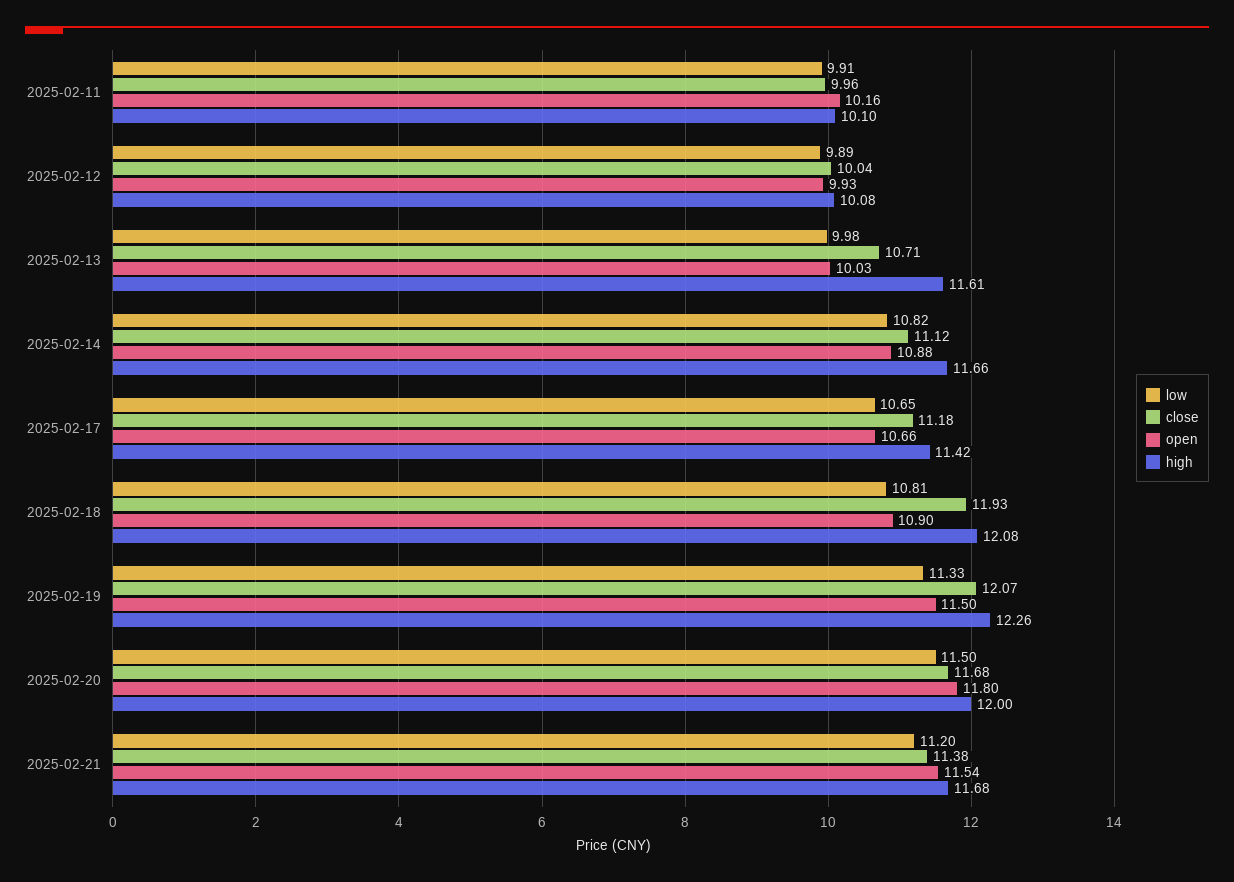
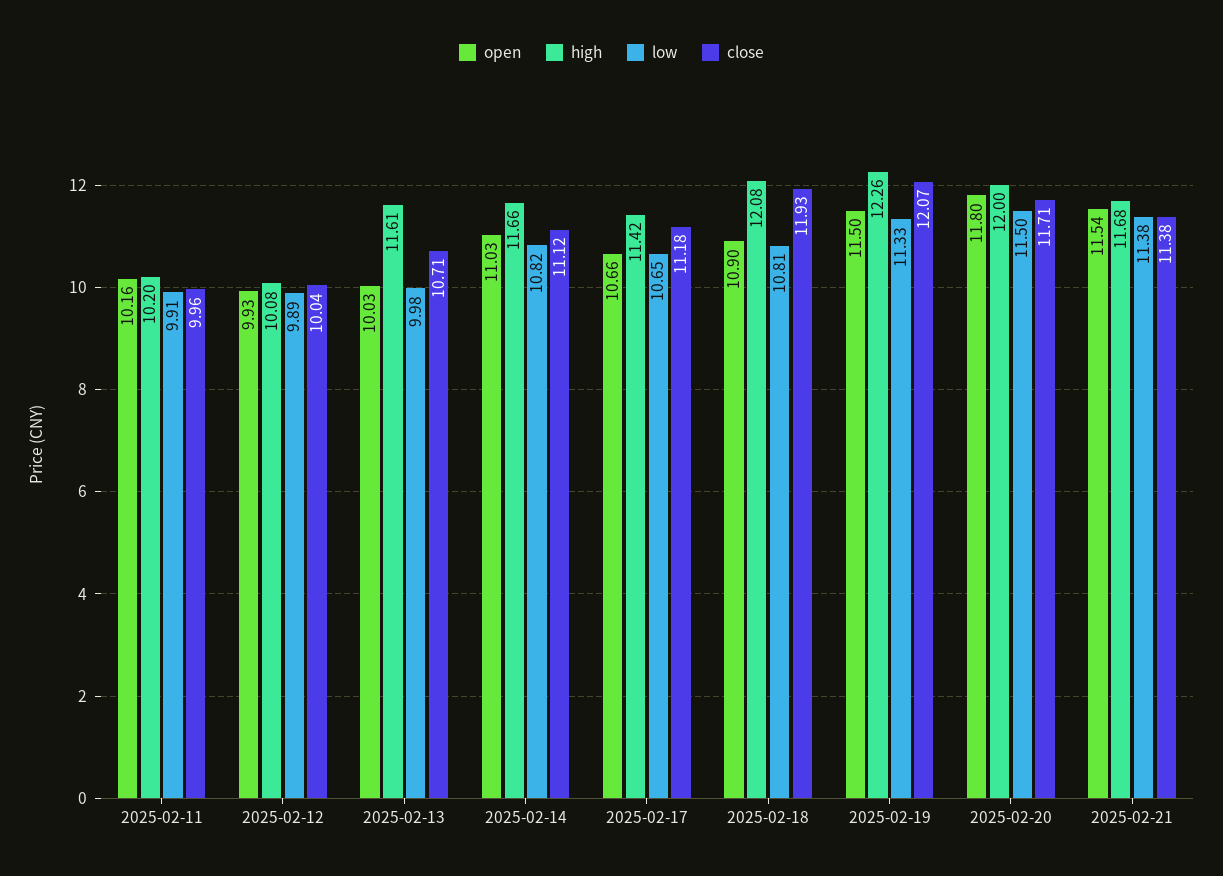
high, 2025-02-11: 10.1 -> 10.2
open, 2025-02-14: 10.88 -> 11.03
close, 2025-02-20: 11.68 -> 11.71
low, 2025-02-21: 11.2 -> 11.38

